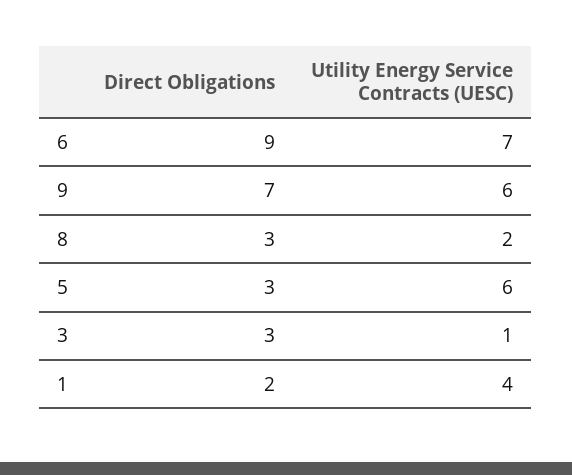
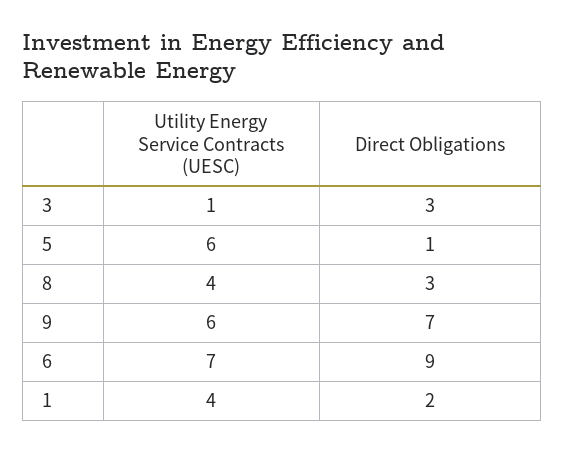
Utility Energy Service Contracts (UESC), 8: 2 -> 4
Direct Obligations, 5: 3 -> 1

